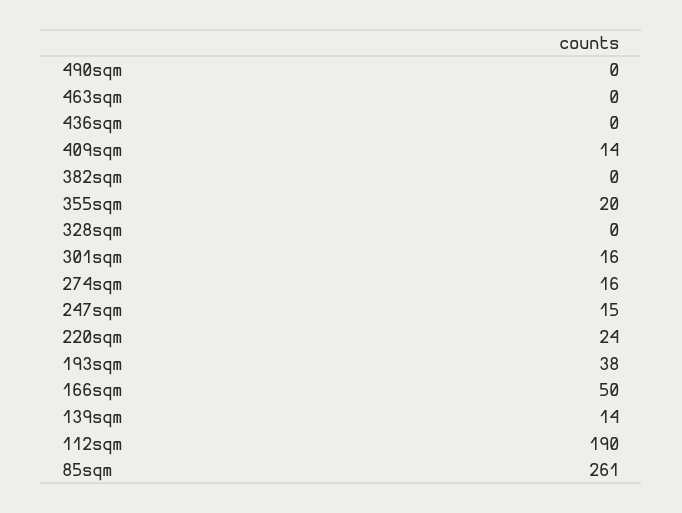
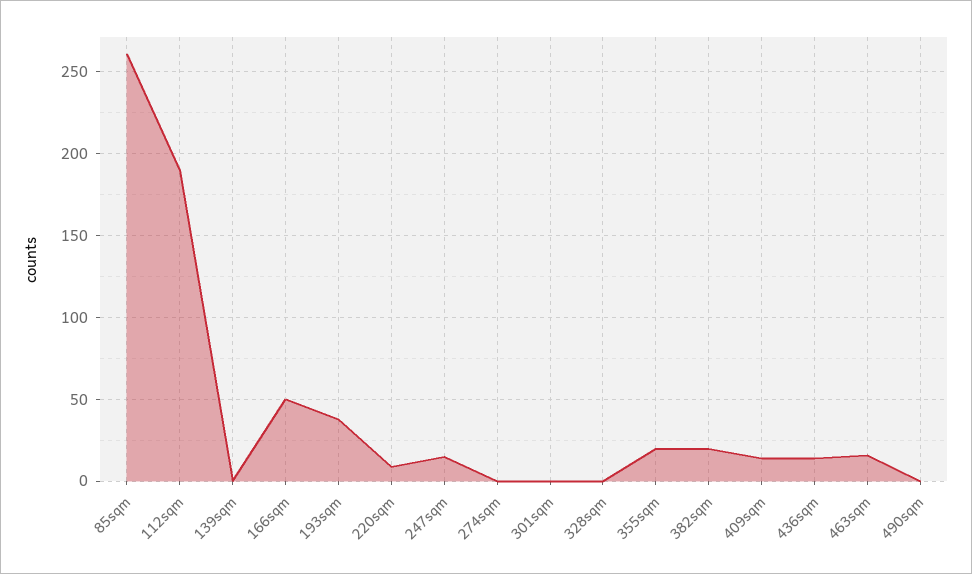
463sqm: 0 -> 15
436sqm: 0 -> 15
382sqm: 0 -> 20
301sqm: 16 -> 0
274sqm: 16 -> 0
220sqm: 24 -> 10
139sqm: 14 -> 0

